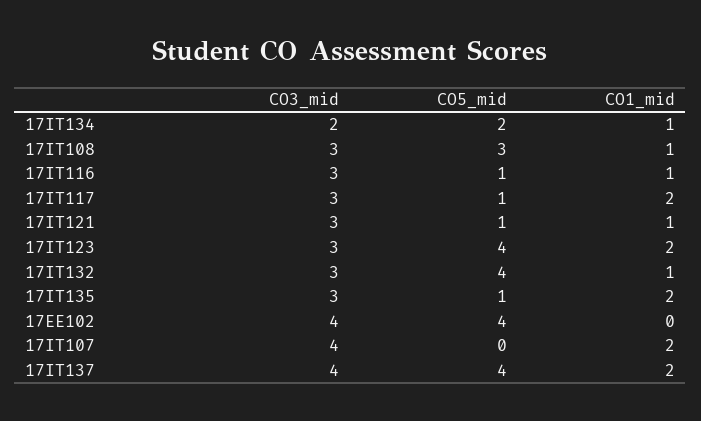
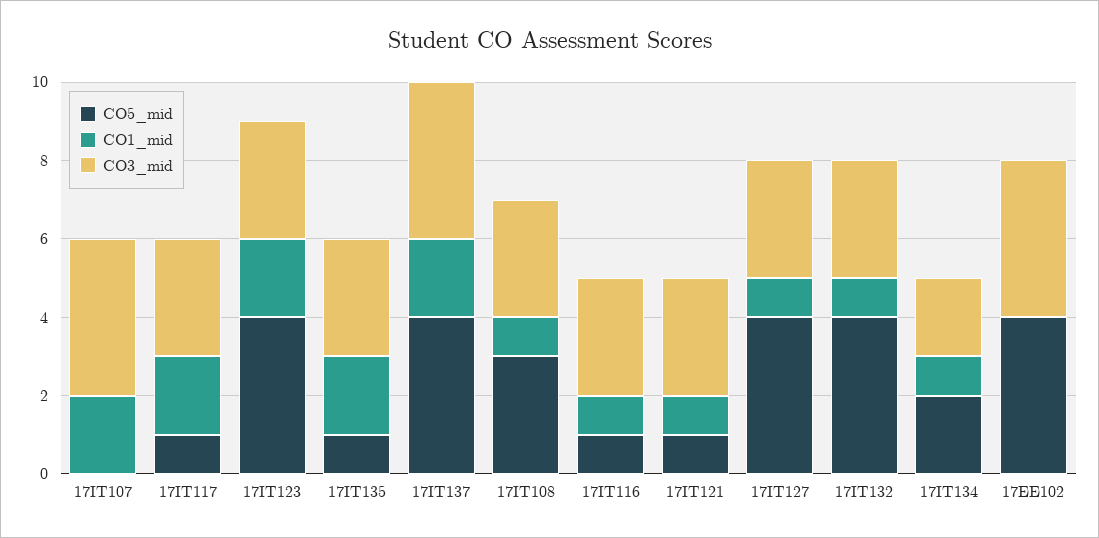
CO5_mid, 17IT127: none -> 4
CO1_mid, 17IT127: none -> 1
CO3_mid, 17IT127: none -> 3

